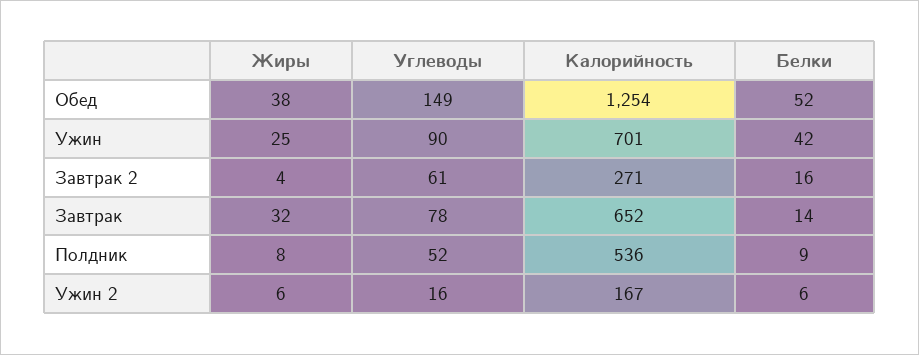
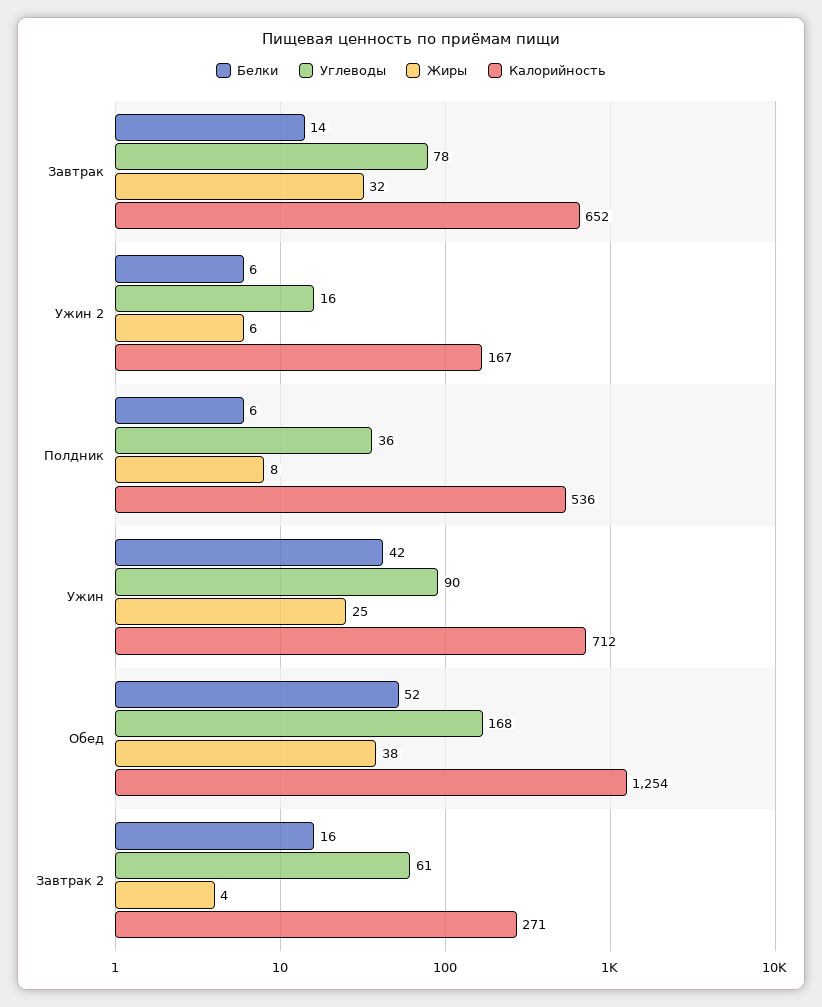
Углеводы, Обед: 149 -> 168
Калорийность, Ужин: 701 -> 712
Углеводы, Полдник: 52 -> 36
Белки, Полдник: 9 -> 6

